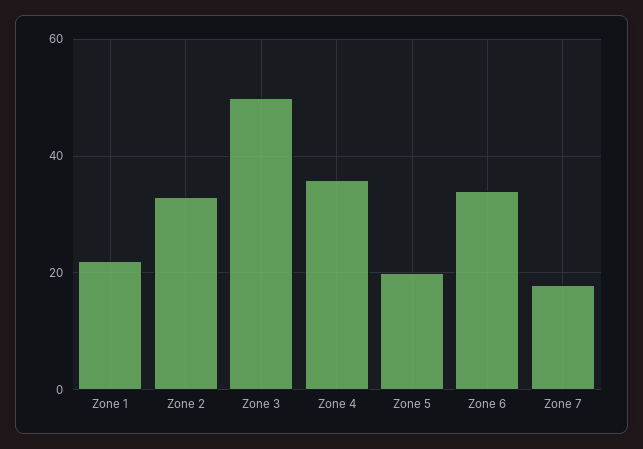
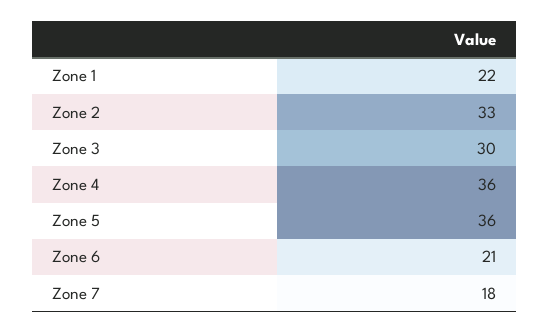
Zone 3: 50 -> 30
Zone 5: 20 -> 36
Zone 6: 35 -> 21

